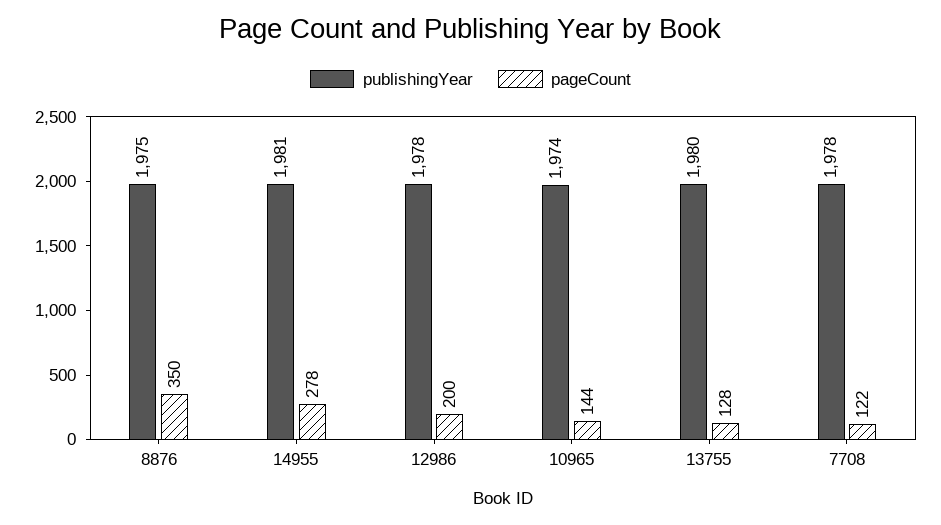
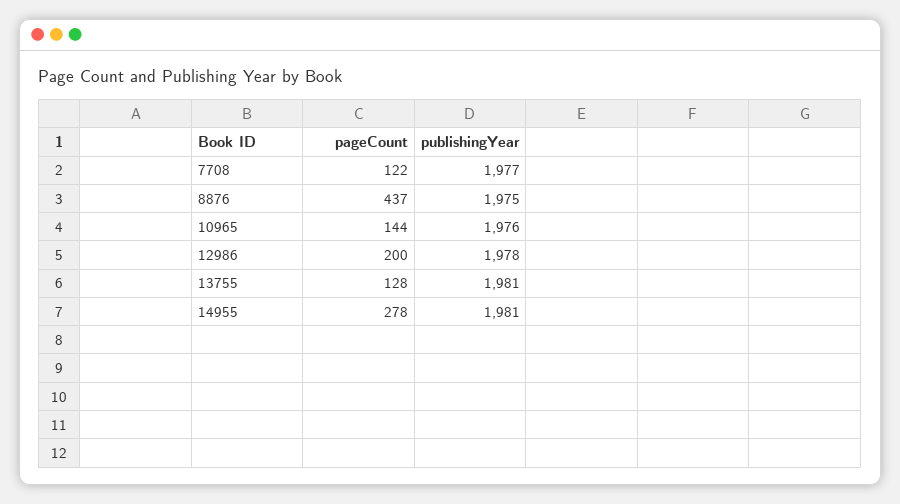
pageCount, 8876: 350 -> 437
publishingYear, 10965: 1974 -> 1976
publishingYear, 13755: 1980 -> 1981
publishingYear, 7708: 1978 -> 1977

